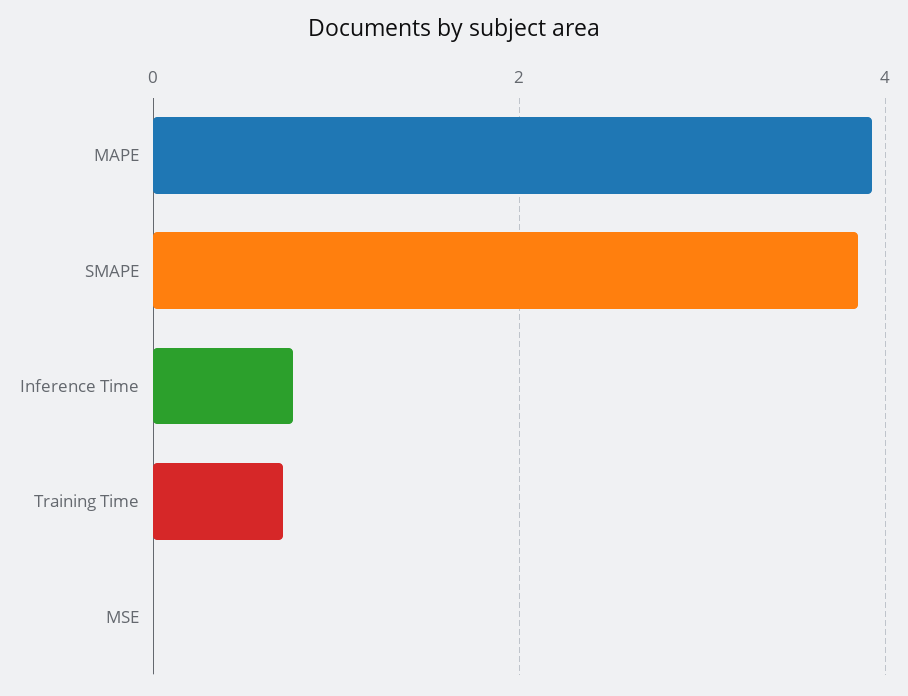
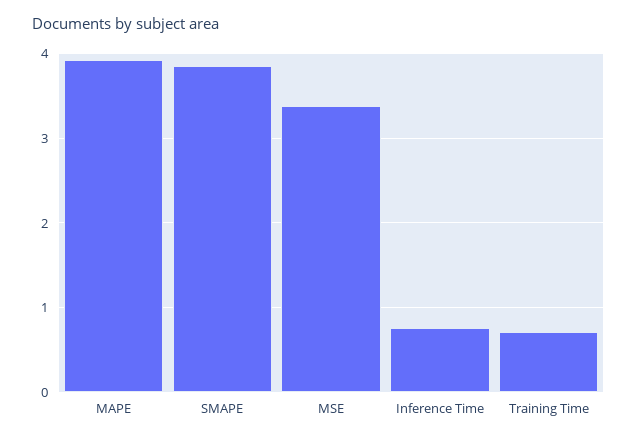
MSE: 0 -> 3.4

